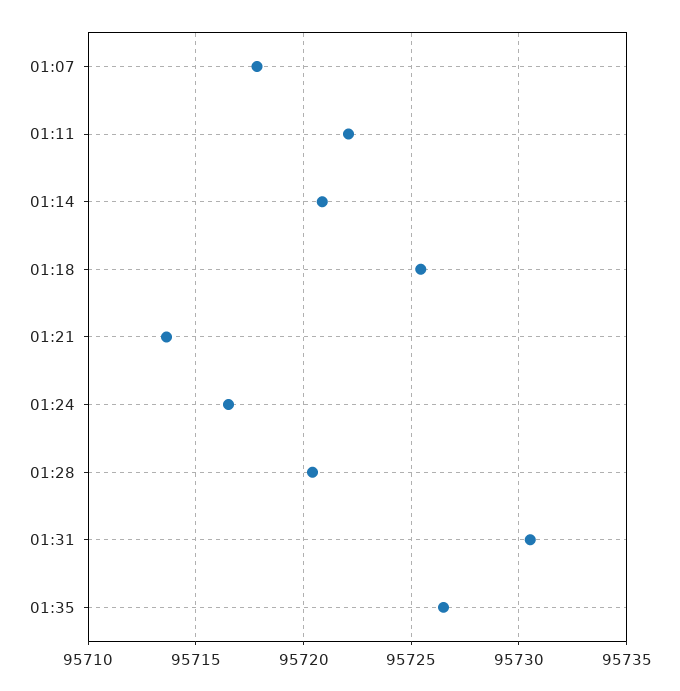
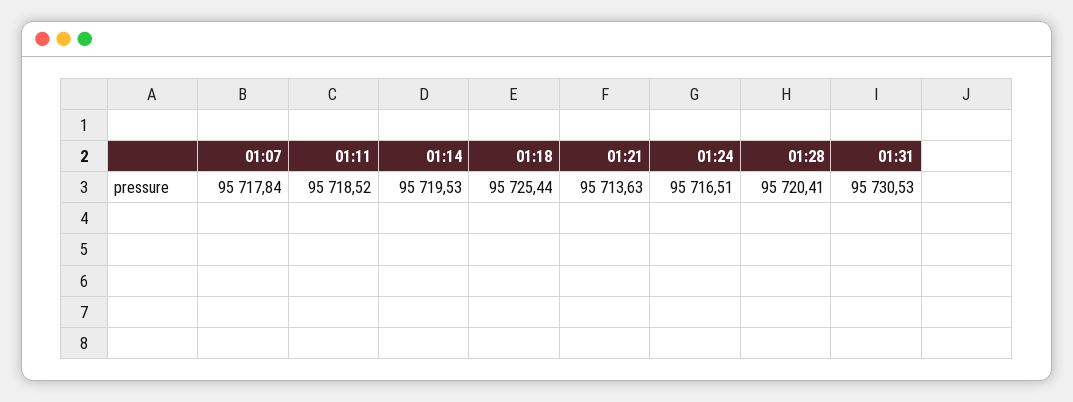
01:11: 95722 -> 95718.52
01:14: 95721 -> 95719.53
01:35: 95726.5 -> none

